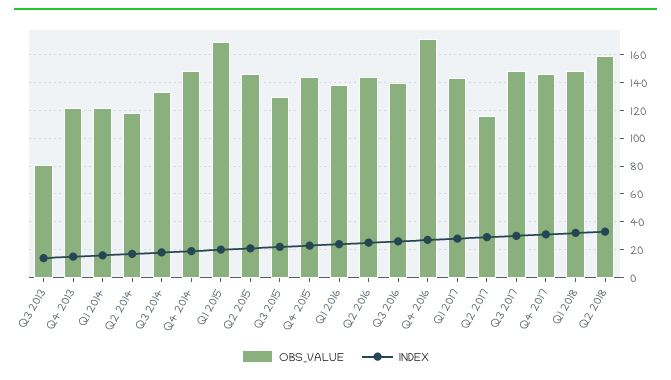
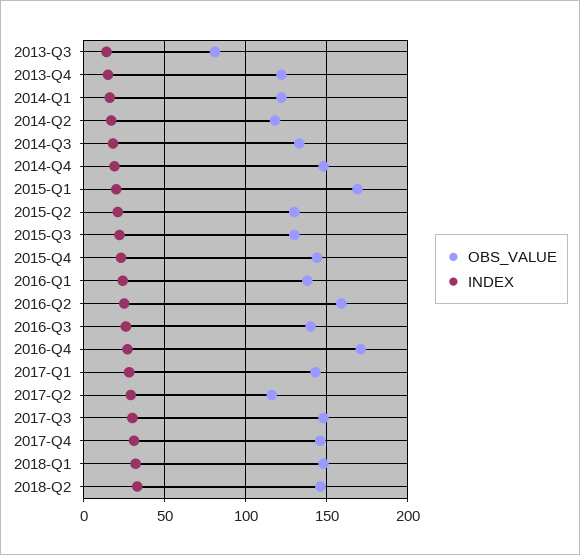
OBS_VALUE, Q2 2015: 145 -> 130
OBS_VALUE, Q2 2016: 145 -> 160
OBS_VALUE, Q2 2018: 160 -> 145

